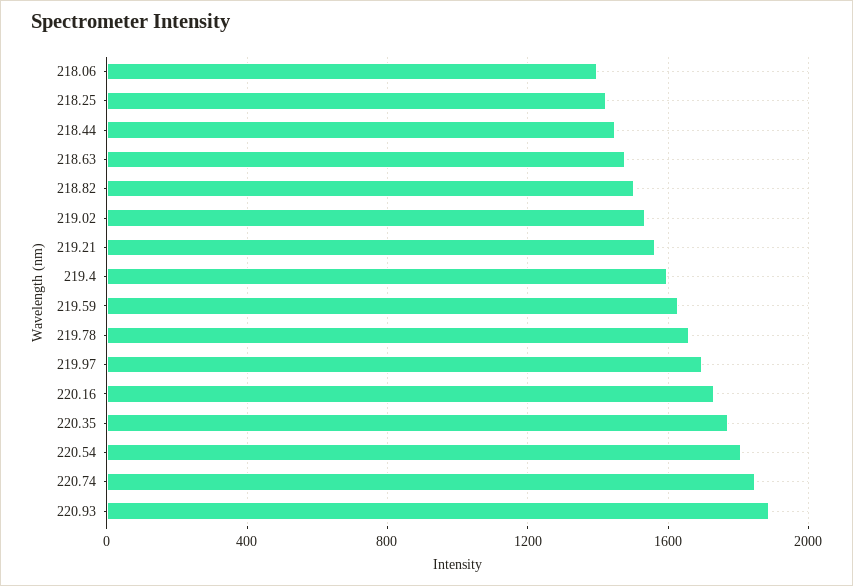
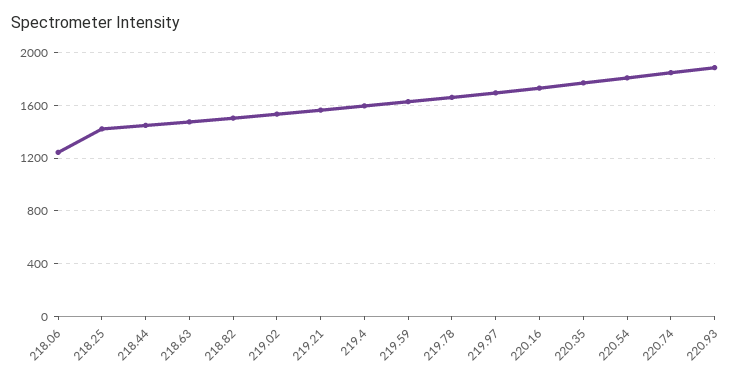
218.06: 1400 -> 1250

